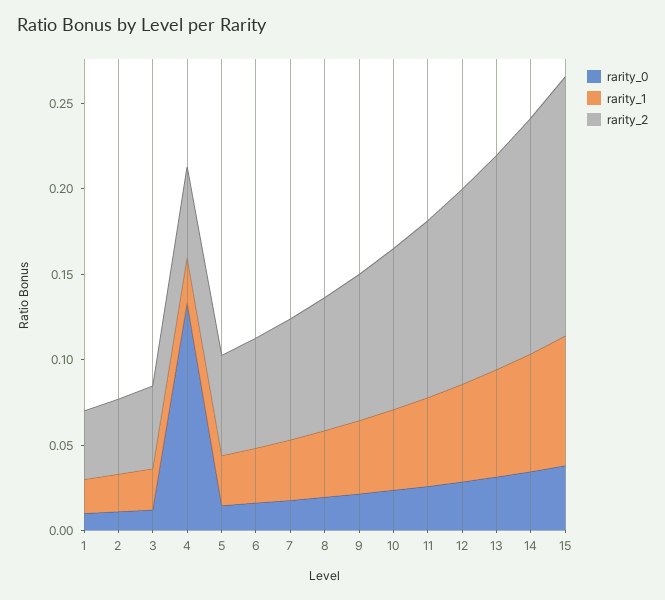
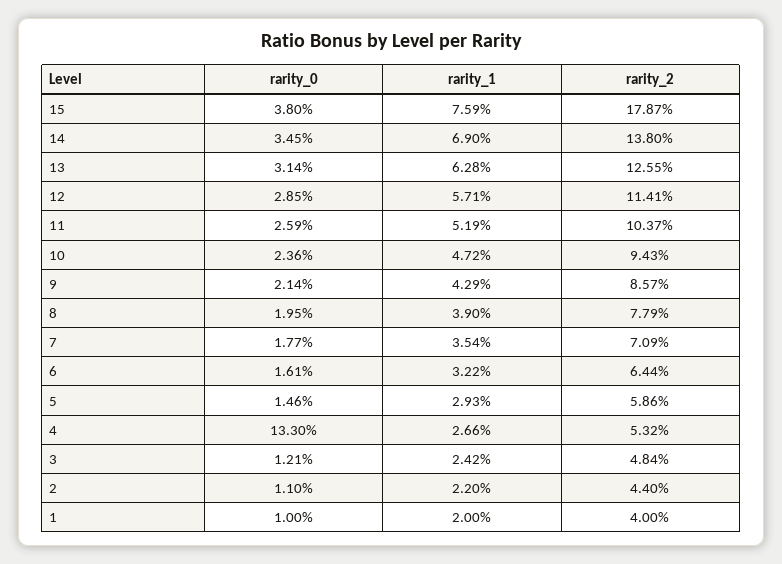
rarity_2, 15: 0.15 -> 0.1787

